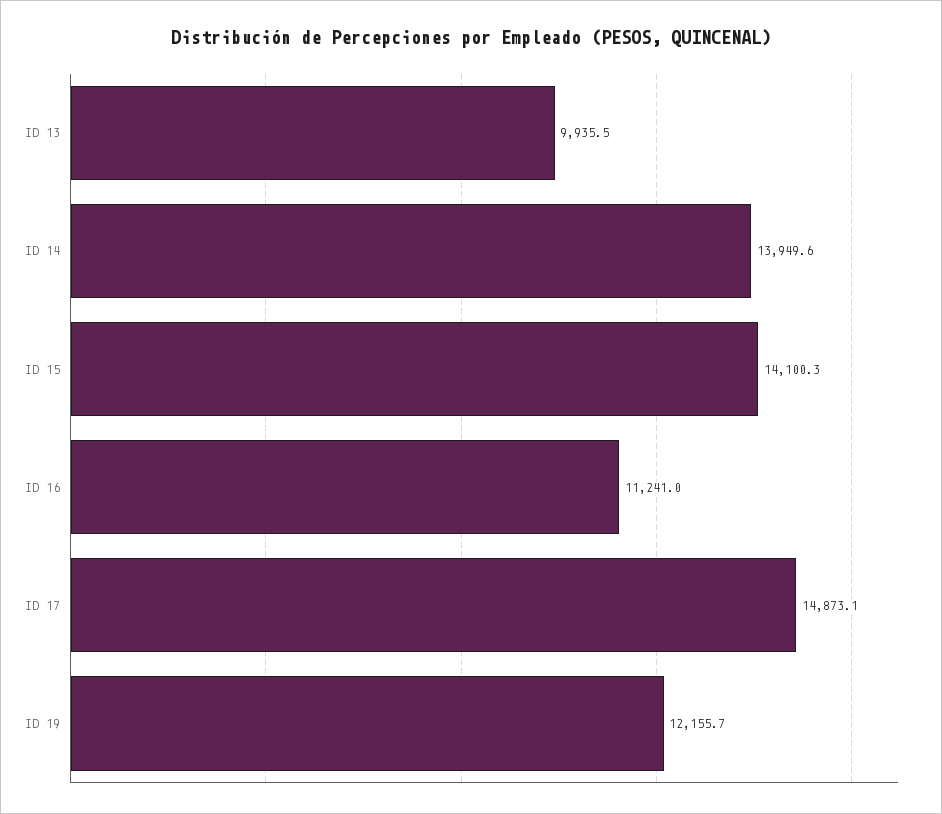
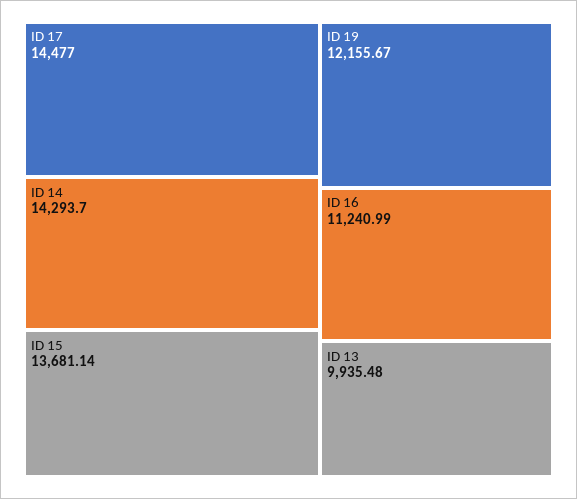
ID 14: 13949.6 -> 14293.7
ID 15: 14100.3 -> 13681.14
ID 17: 14873.1 -> 14477

